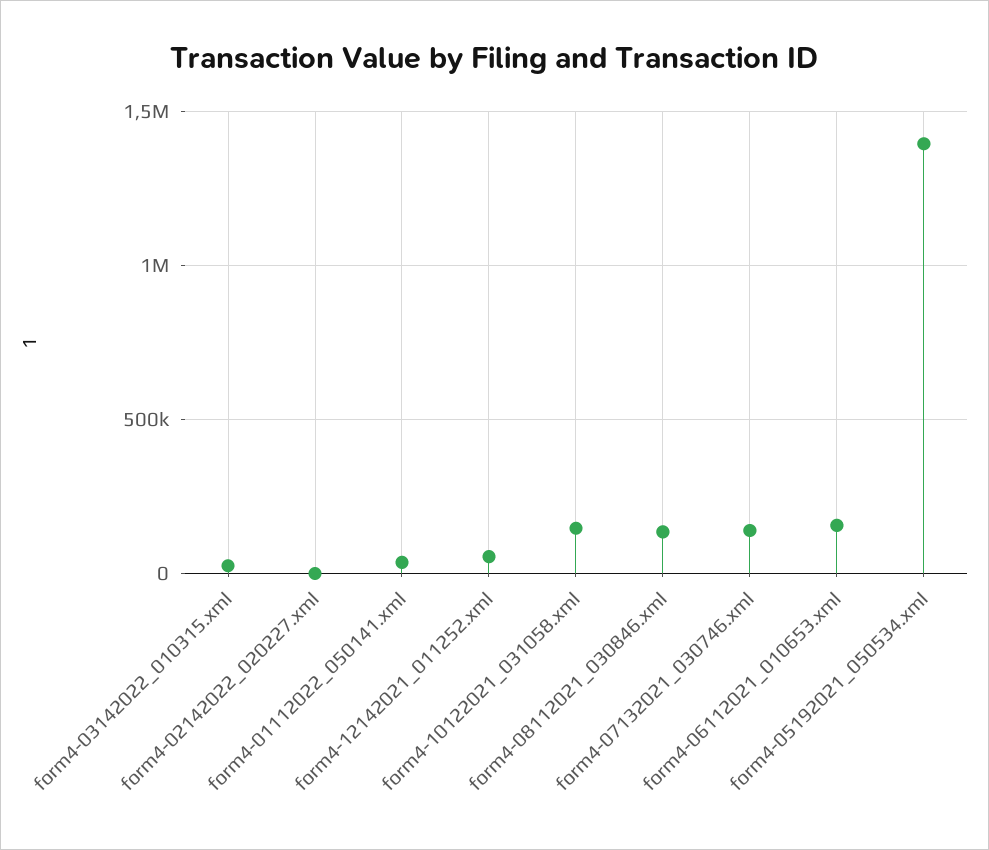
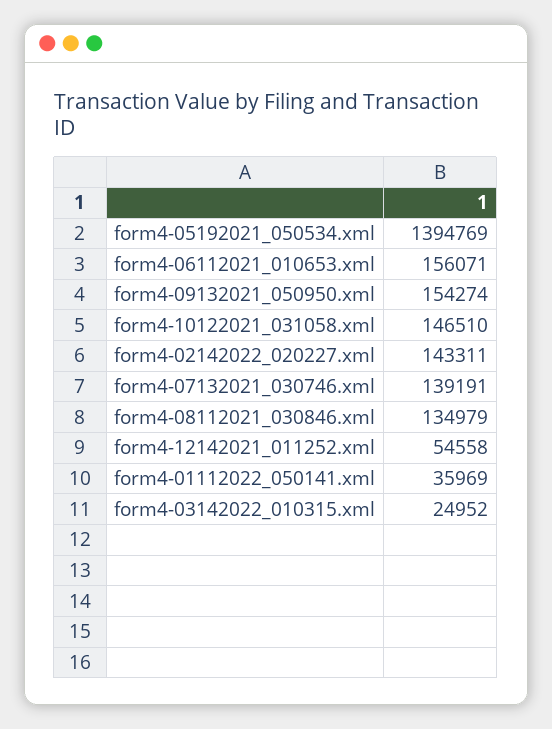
form4-02142022_020227.xml: 0 -> 143311
form4-09132021_050950.xml: none -> 154274

